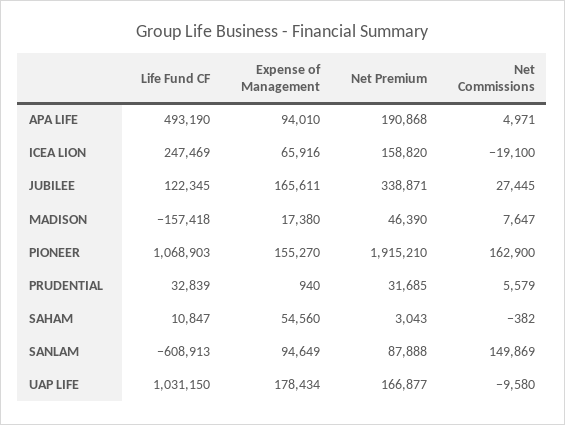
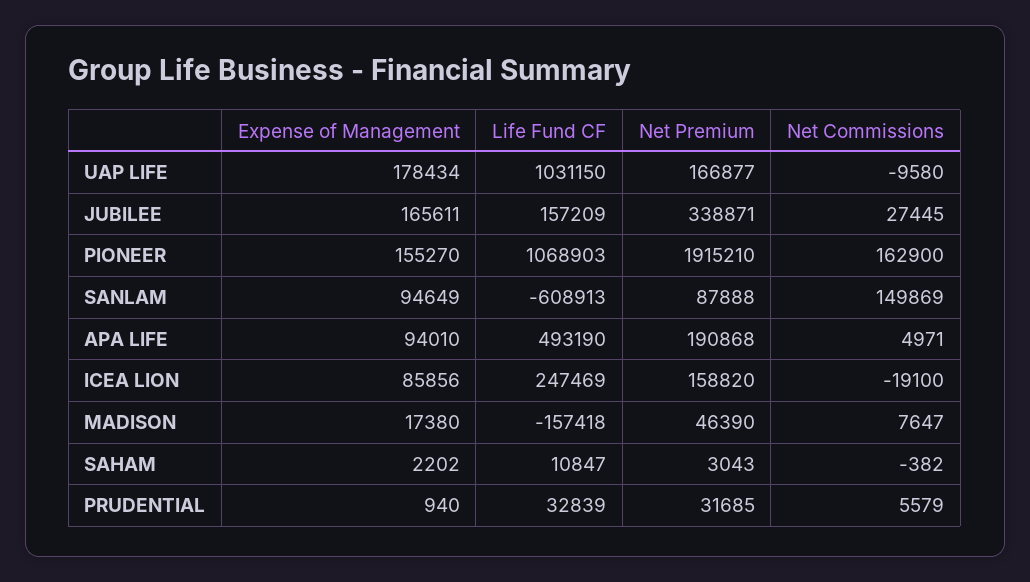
Expense of Management, ICEA LION: 65916 -> 85856
Life Fund CF, JUBILEE: 122345 -> 157209
Expense of Management, SAHAM: 54560 -> 2202

